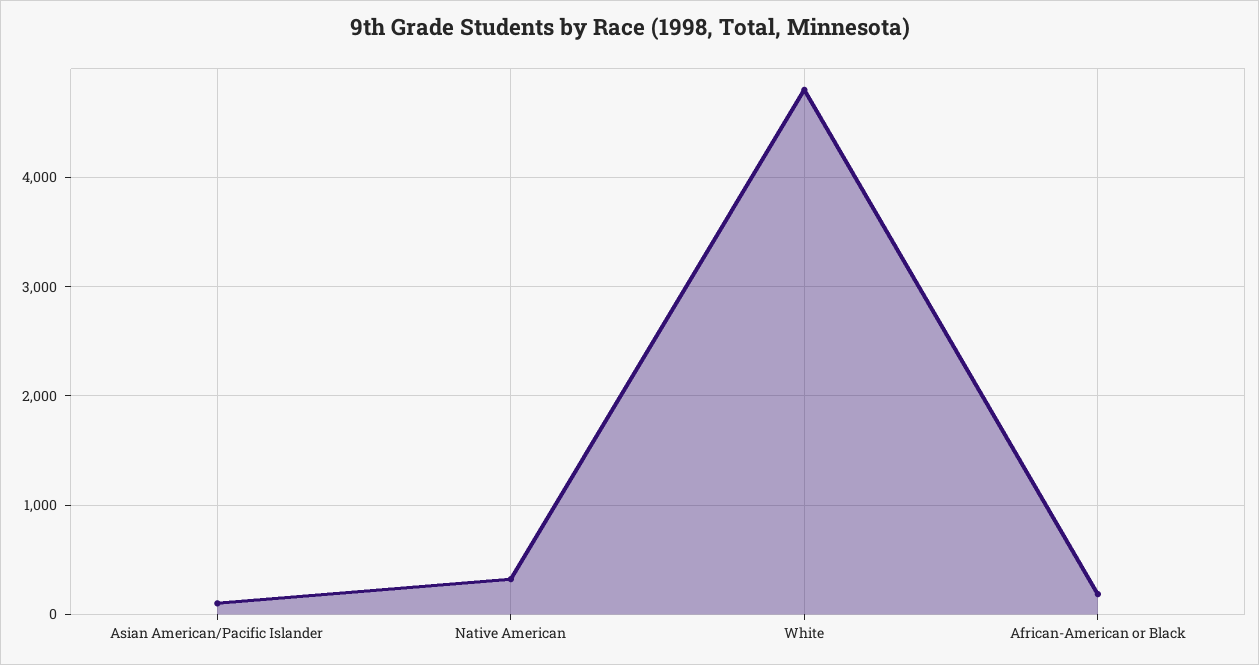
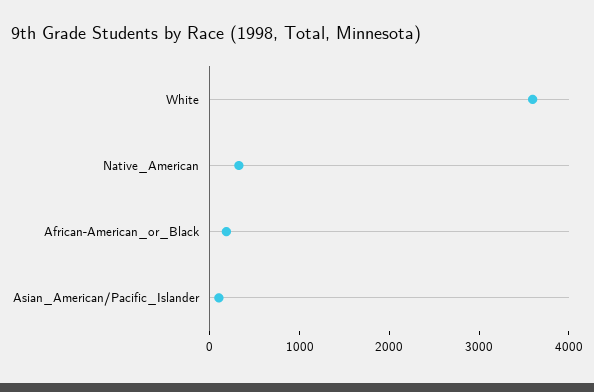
White: 4800 -> 3600

